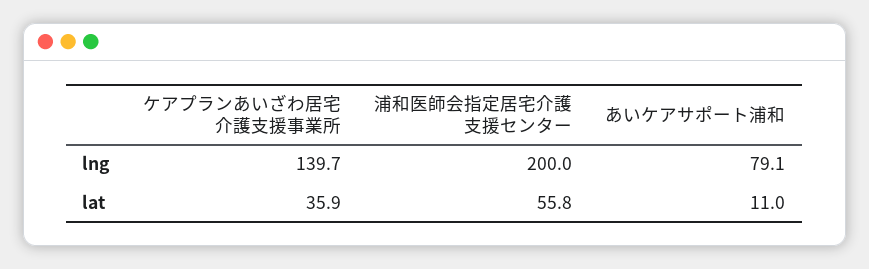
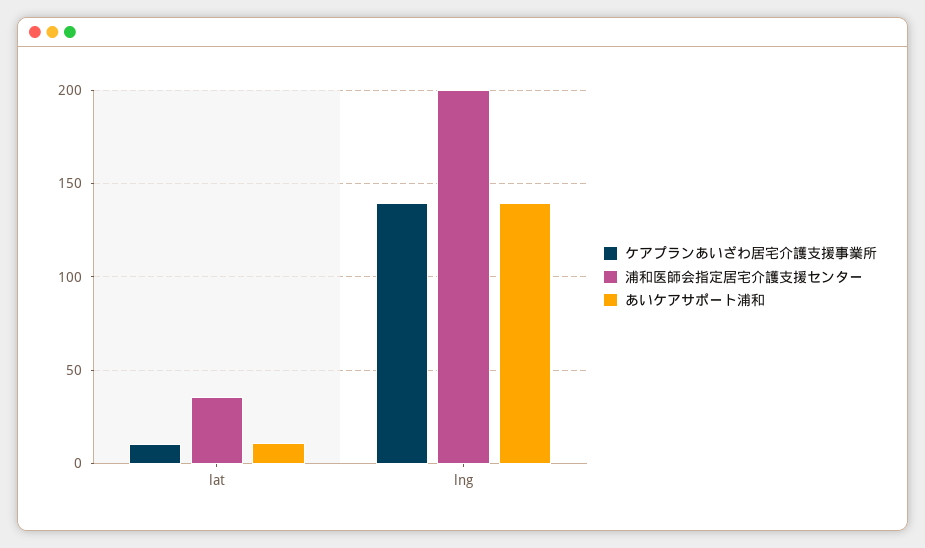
あいケアサポート浦和, lng: 79.1 -> 140
ケアプランあいざわ居宅介護支援事業所, lat: 35.9 -> 10
浦和医師会指定居宅介護支援センター, lat: 55.8 -> 35

